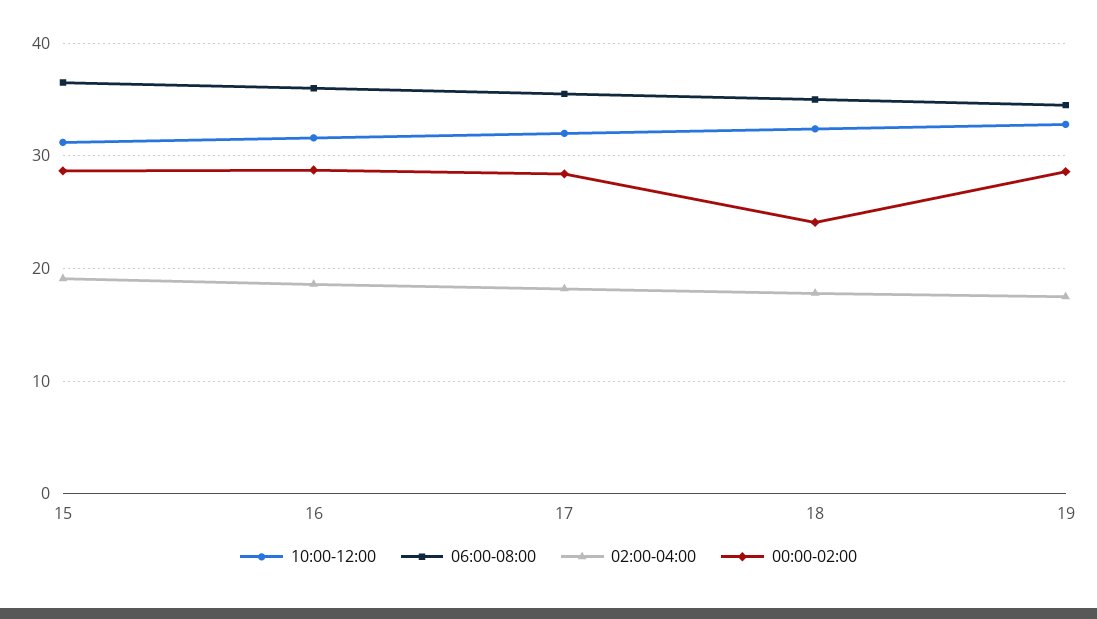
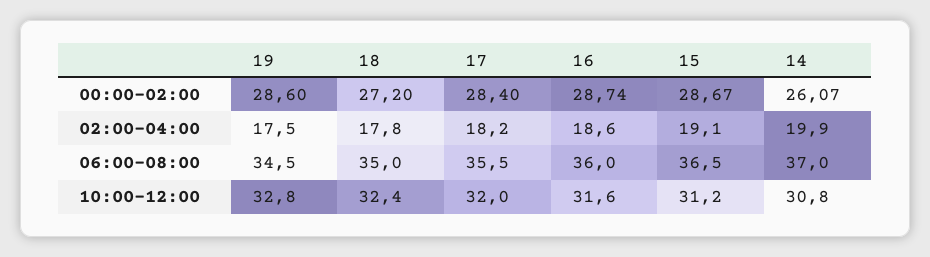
00:00-02:00, 18: 24 -> 27.2
00:00-02:00, 14: none -> 26.07
02:00-04:00, 14: none -> 19.9
06:00-08:00, 14: none -> 37
10:00-12:00, 14: none -> 30.8

